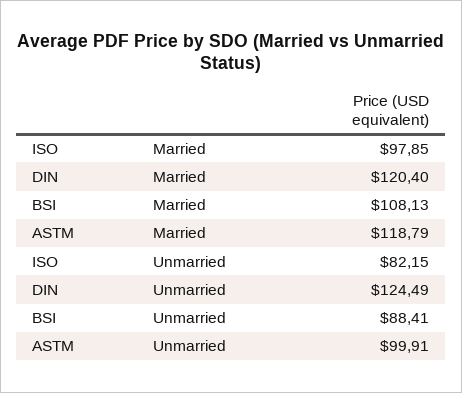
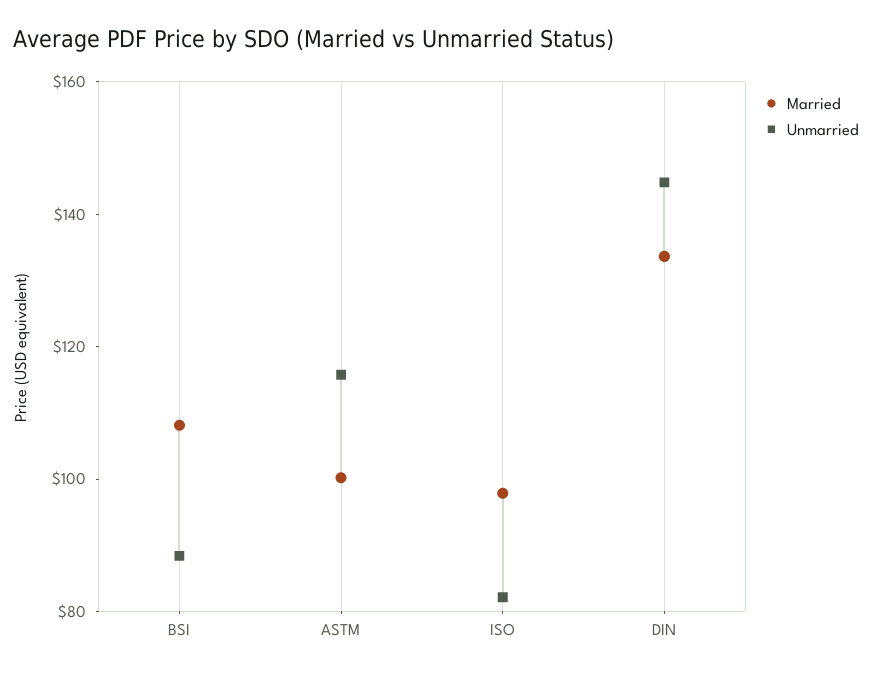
Married, DIN: 120.4 -> 135
Married, ASTM: 118.79 -> 100
Unmarried, DIN: 124.49 -> 145
Unmarried, ASTM: 99.91 -> 115

